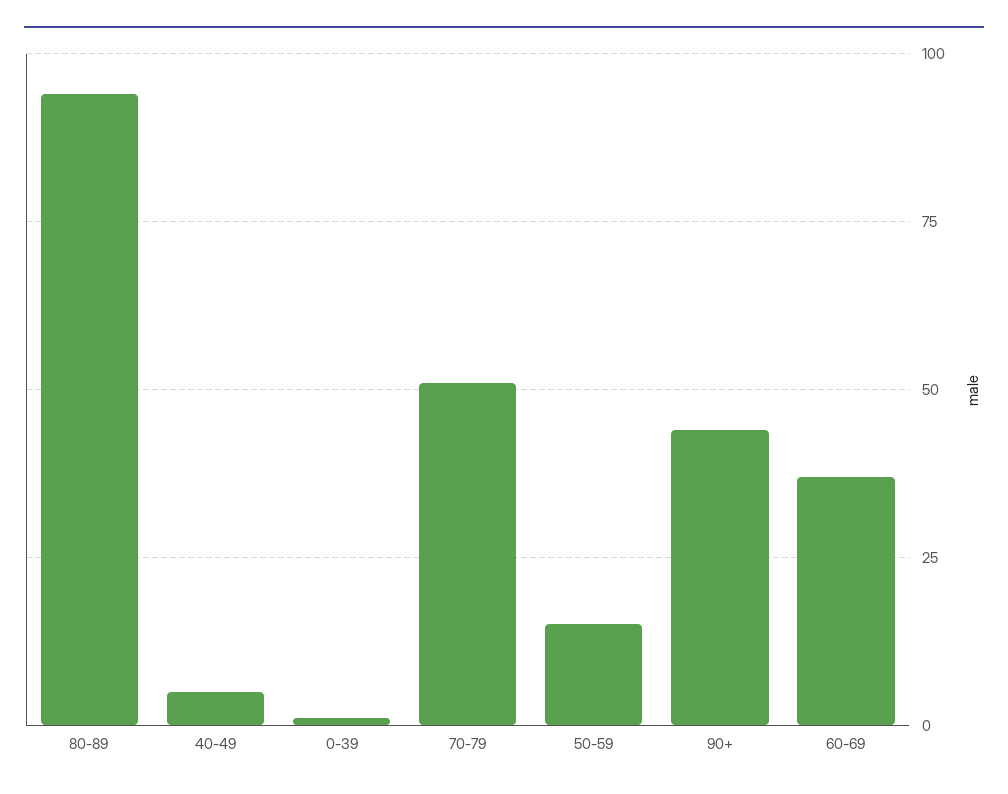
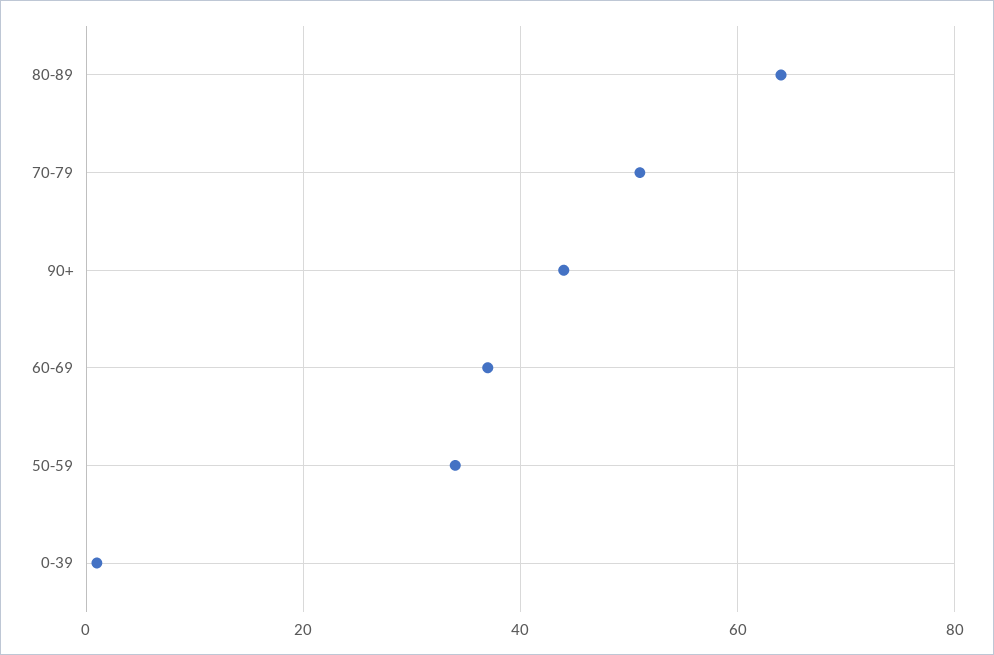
80-89: 95 -> 65
40-49: 5 -> none
50-59: 15 -> 35

